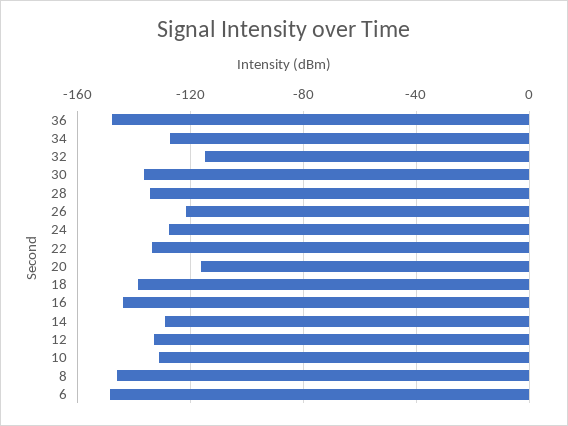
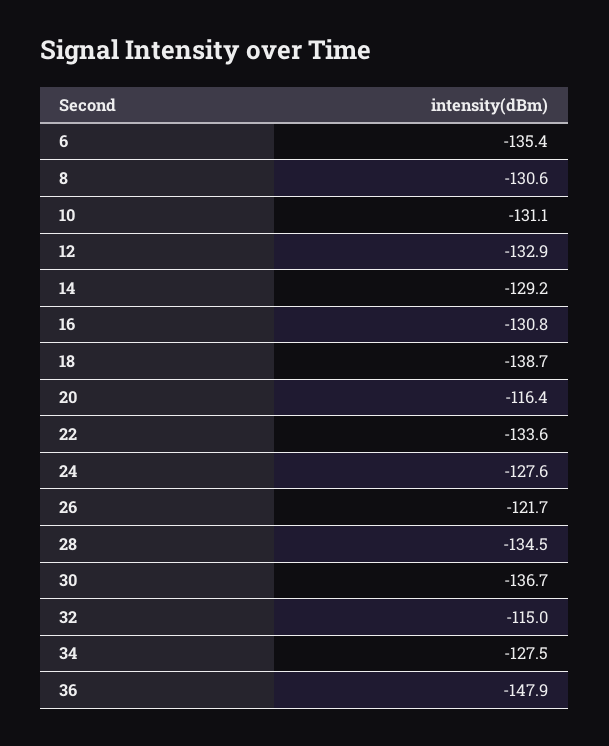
16: -145 -> -130.8
8: -145 -> -130.6
6: -150 -> -135.4

